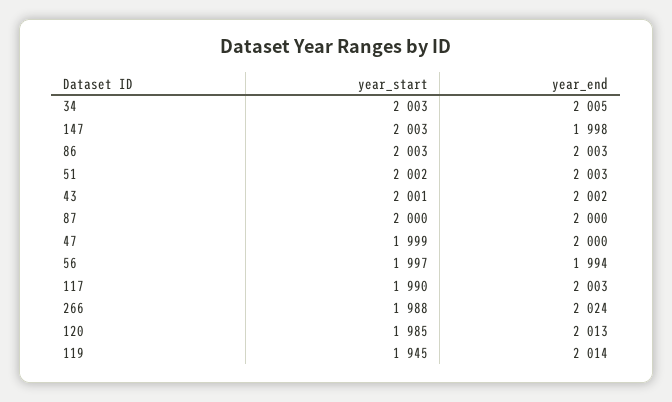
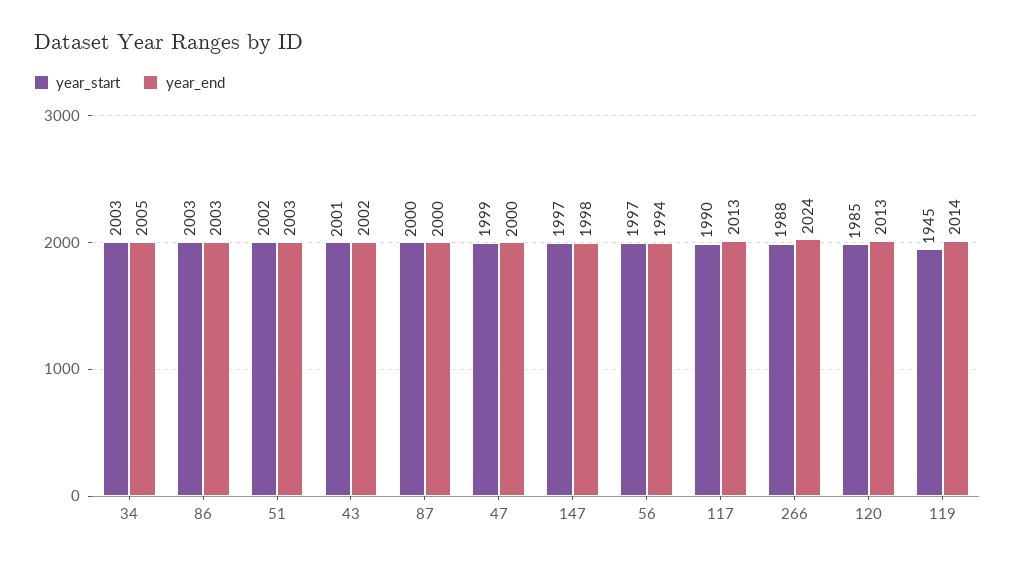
year_start, 147: 2003 -> 1997
year_end, 117: 2003 -> 2013

